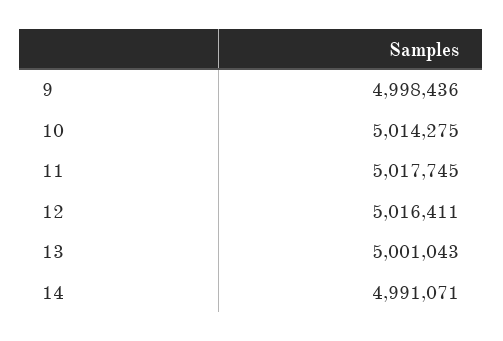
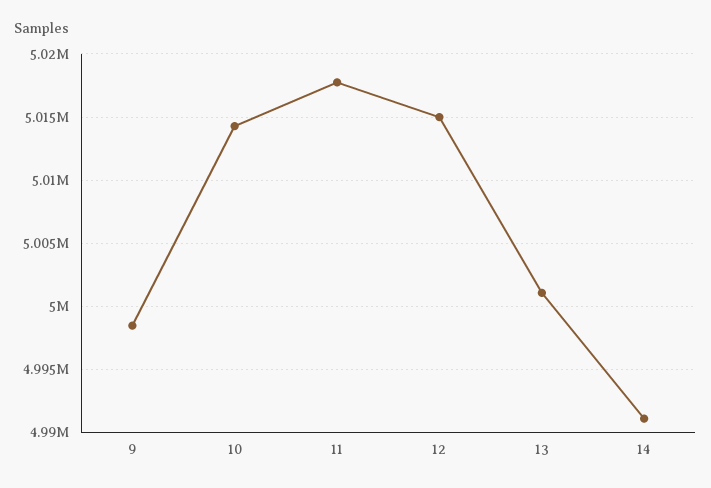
12: 5016411 -> 5015000

